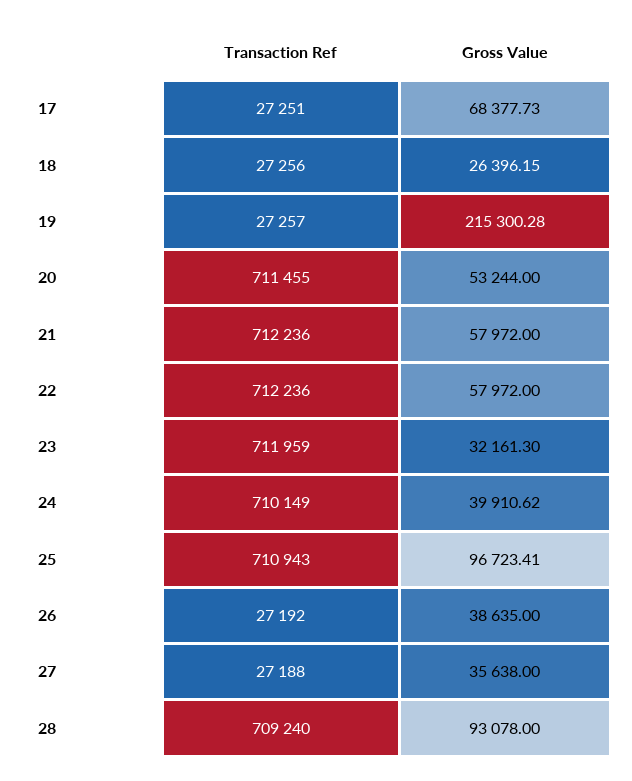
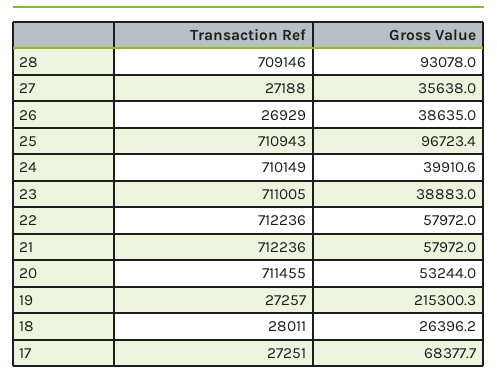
Transaction Ref, 18: 27256 -> 28011
Transaction Ref, 23: 711959 -> 711005
Gross Value, 23: 32161.3 -> 38883
Transaction Ref, 26: 27192 -> 26929
Transaction Ref, 28: 709240 -> 709146

